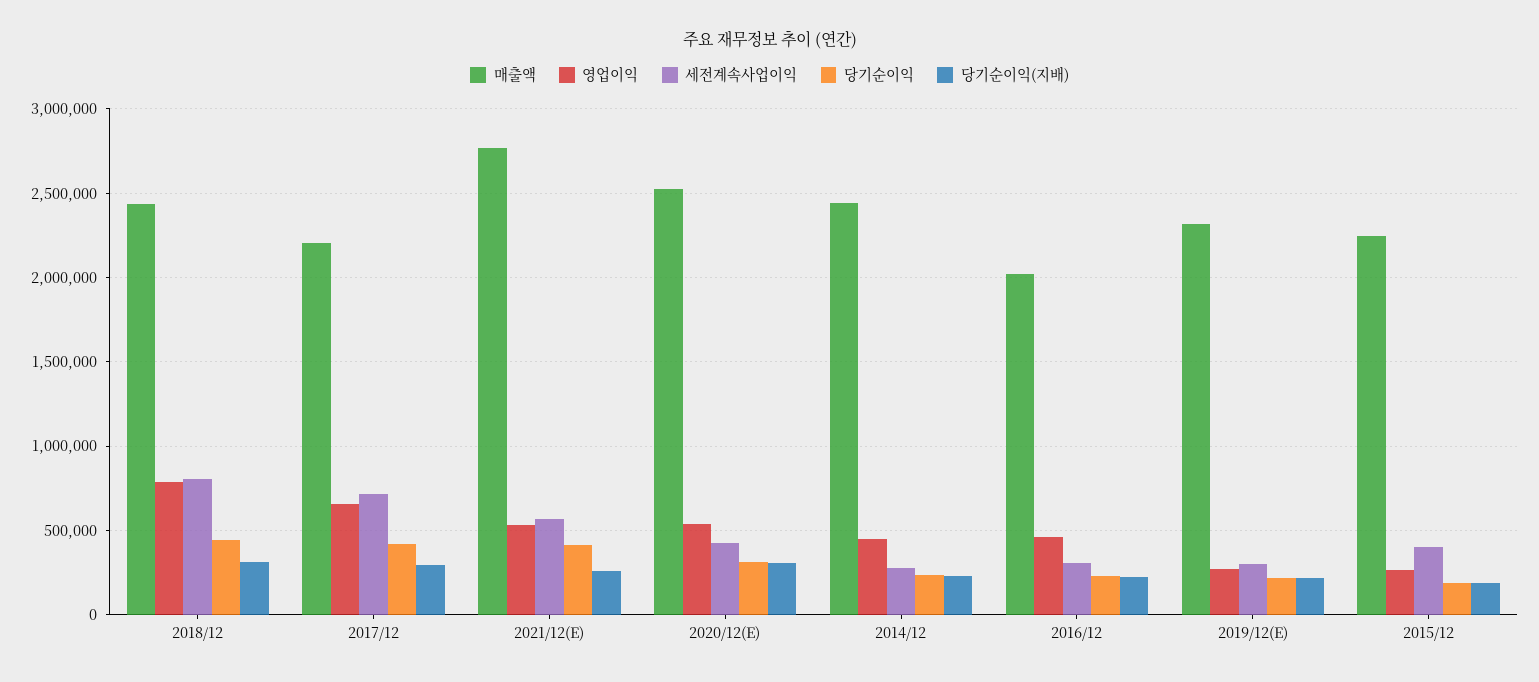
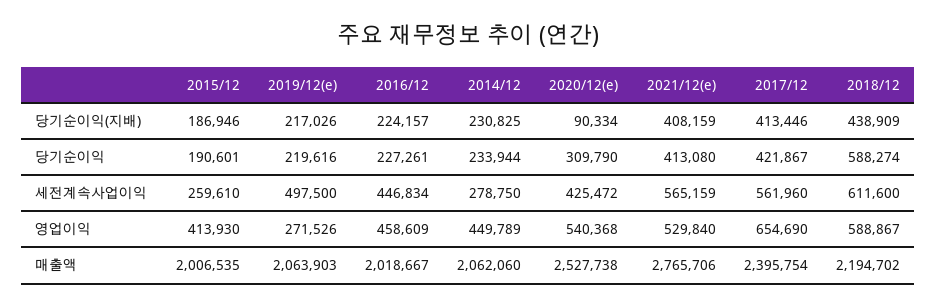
매출액, 2018/12: 2450000 -> 2194702
영업이익, 2018/12: 800000 -> 588867
세전계속사업이익, 2018/12: 800000 -> 611600
당기순이익, 2018/12: 450000 -> 588274
당기순이익(지배), 2018/12: 300000 -> 438909
매출액, 2017/12: 2200000 -> 2395754
세전계속사업이익, 2017/12: 700000 -> 561960
당기순이익(지배), 2017/12: 300000 -> 413446
당기순이익(지배), 2021/12(E): 250000 -> 408159
당기순이익(지배), 2020/12(E): 300000 -> 90334
매출액, 2014/12: 2450000 -> 2062060
세전계속사업이익, 2016/12: 300000 -> 446834
매출액, 2019/12(E): 2300000 -> 2063903
세전계속사업이익, 2019/12(E): 300000 -> 497500
매출액, 2015/12: 2250000 -> 2006535
영업이익, 2015/12: 250000 -> 413930
세전계속사업이익, 2015/12: 400000 -> 259610

